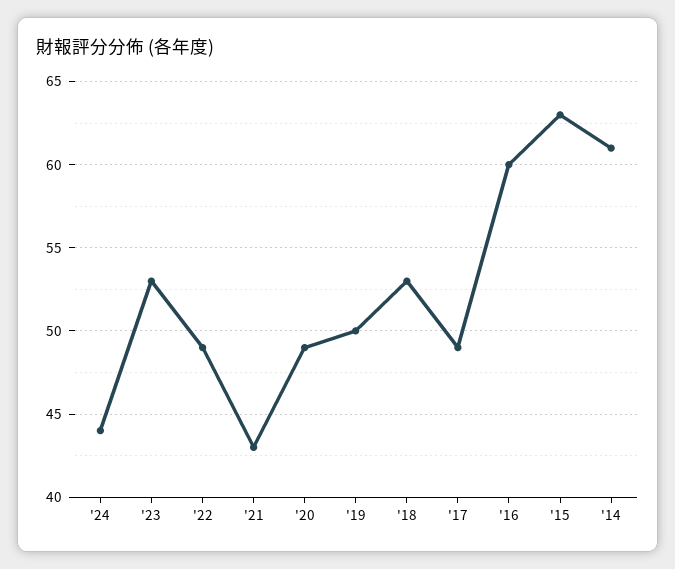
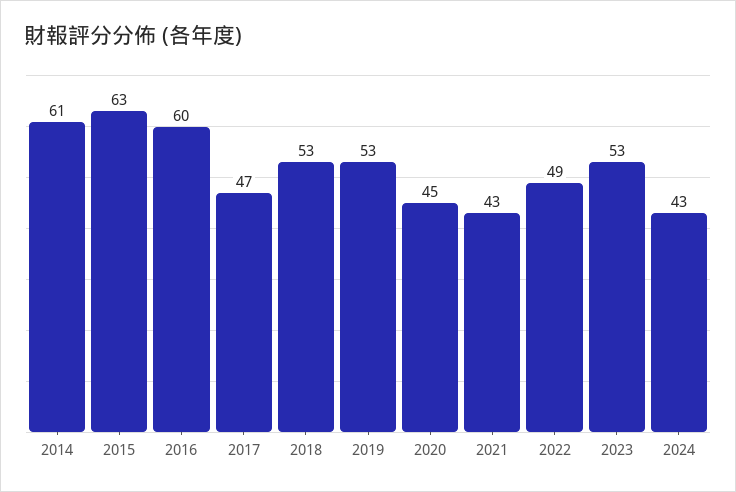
'24: 44 -> 43
'20: 49 -> 45
'19: 50 -> 53
'17: 49 -> 47

